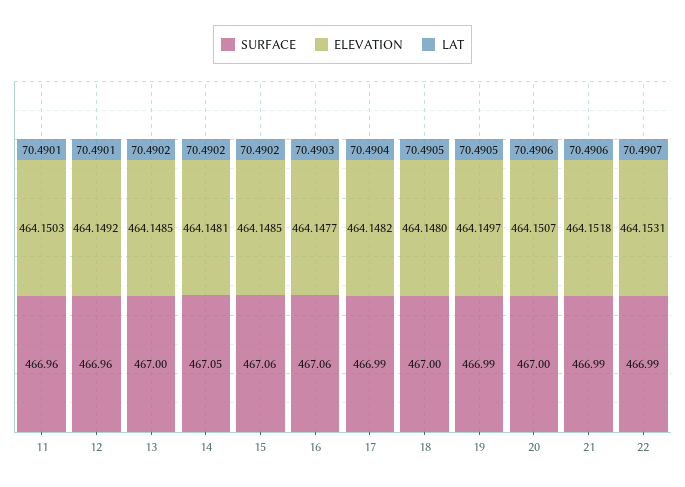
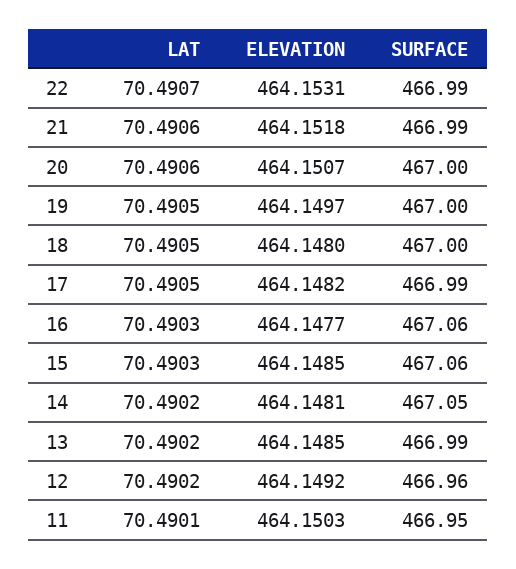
SURFACE, 11: 466.96 -> 466.95
LAT, 12: 70.4901 -> 70.4902
SURFACE, 13: 467 -> 466.99
LAT, 15: 70.4902 -> 70.4903
LAT, 17: 70.4904 -> 70.4905
SURFACE, 19: 466.99 -> 467

